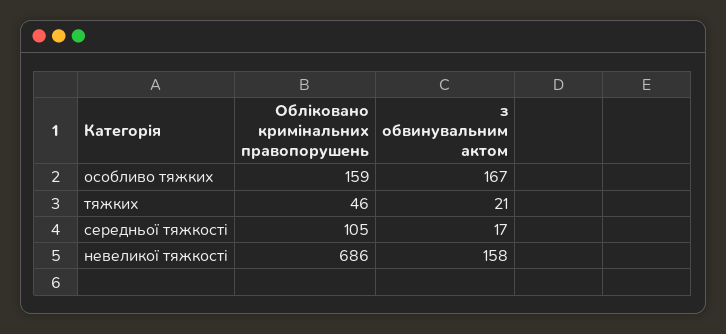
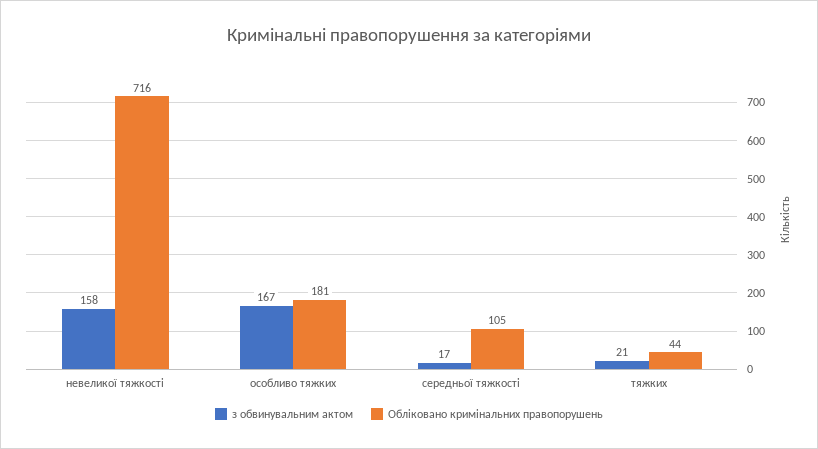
Обліковано кримінальних правопорушень, особливо тяжких: 159 -> 181
Обліковано кримінальних правопорушень, тяжких: 46 -> 44
Обліковано кримінальних правопорушень, невеликої тяжкості: 686 -> 716

